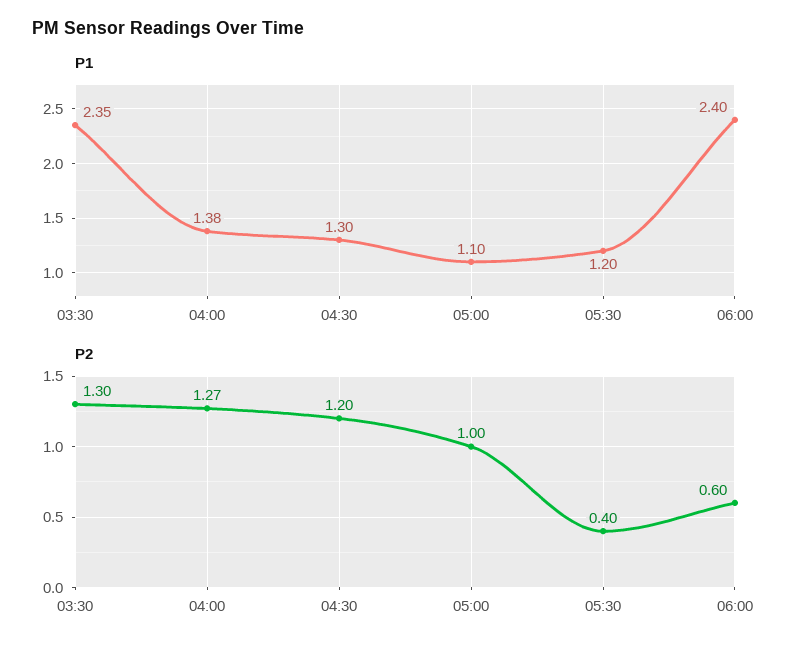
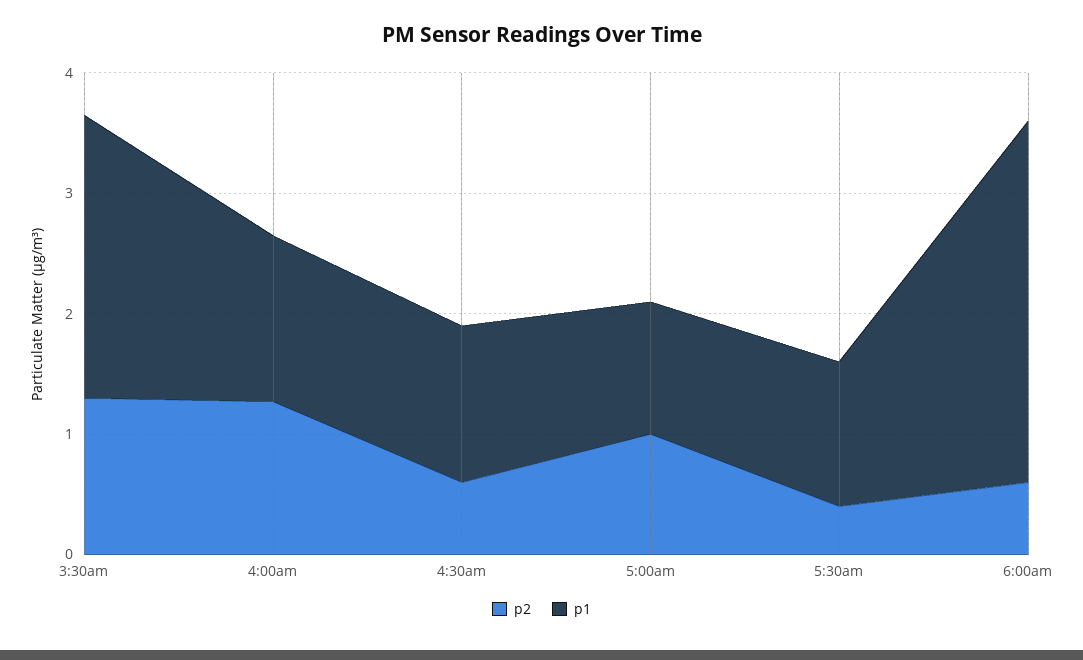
P1, 06:00: 2.4 -> 3
P2, 04:30: 1.2 -> 0.6

